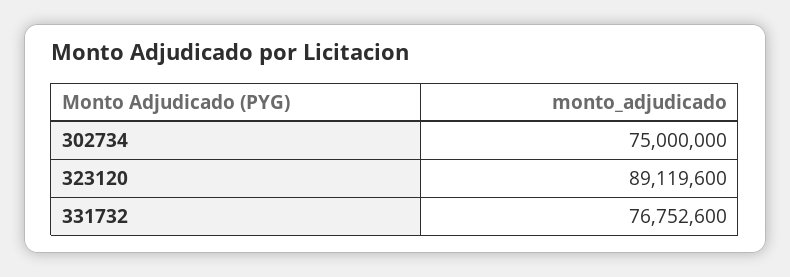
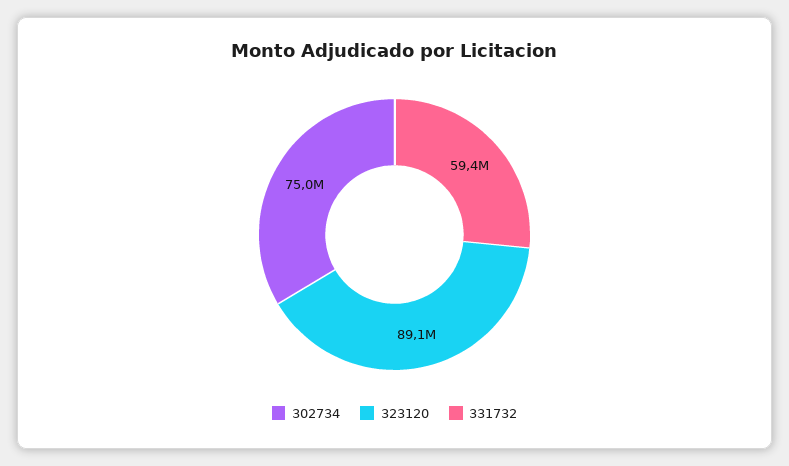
331732: 76752600 -> 59400000

